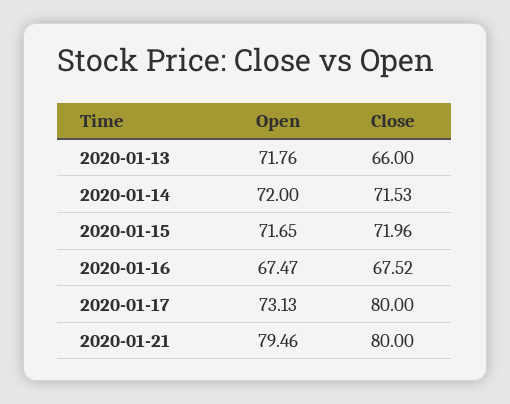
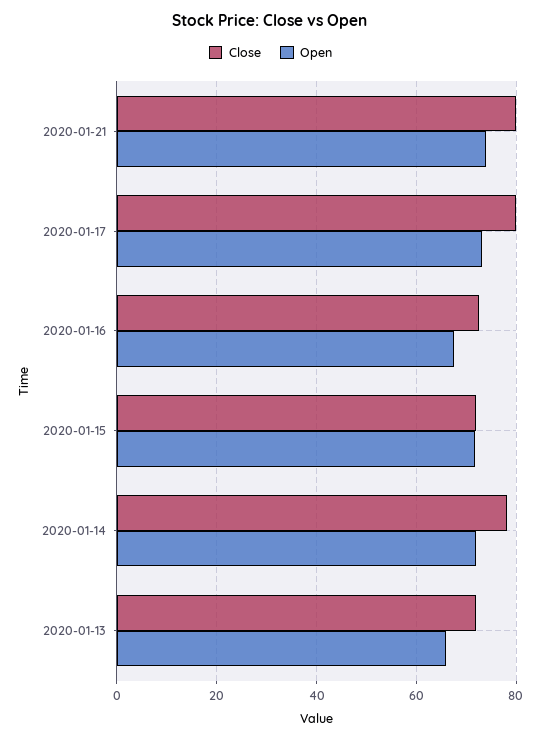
Open, 2020-01-13: 71.76 -> 66
Close, 2020-01-13: 66 -> 72
Close, 2020-01-14: 71.53 -> 78
Close, 2020-01-16: 67.52 -> 72
Open, 2020-01-21: 79.46 -> 74

